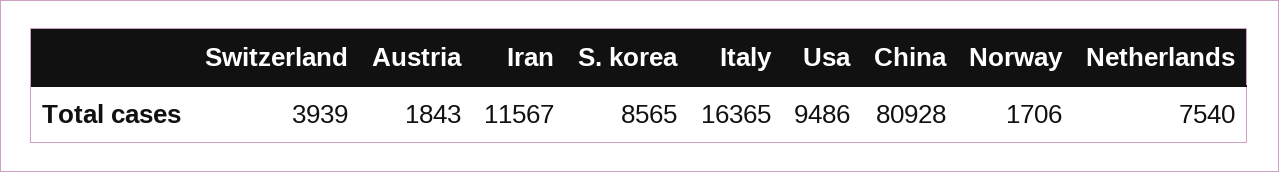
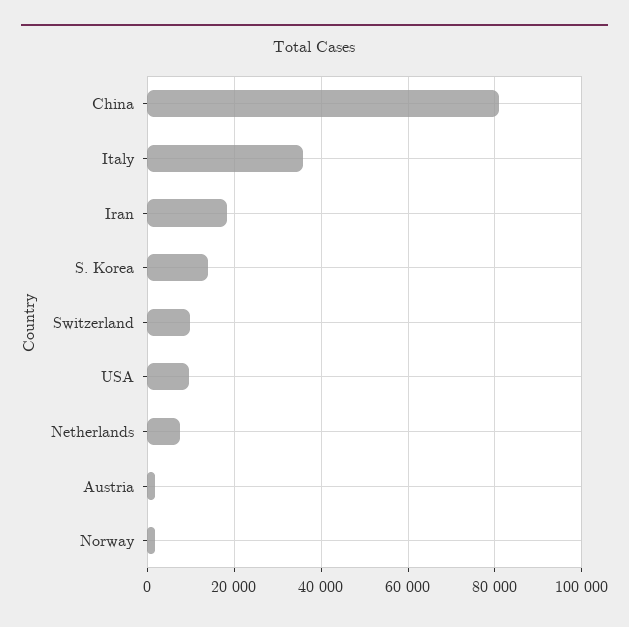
Switzerland: 3939 -> 10000
Iran: 11567 -> 18000
S. korea: 8565 -> 14000
Italy: 16365 -> 36000

